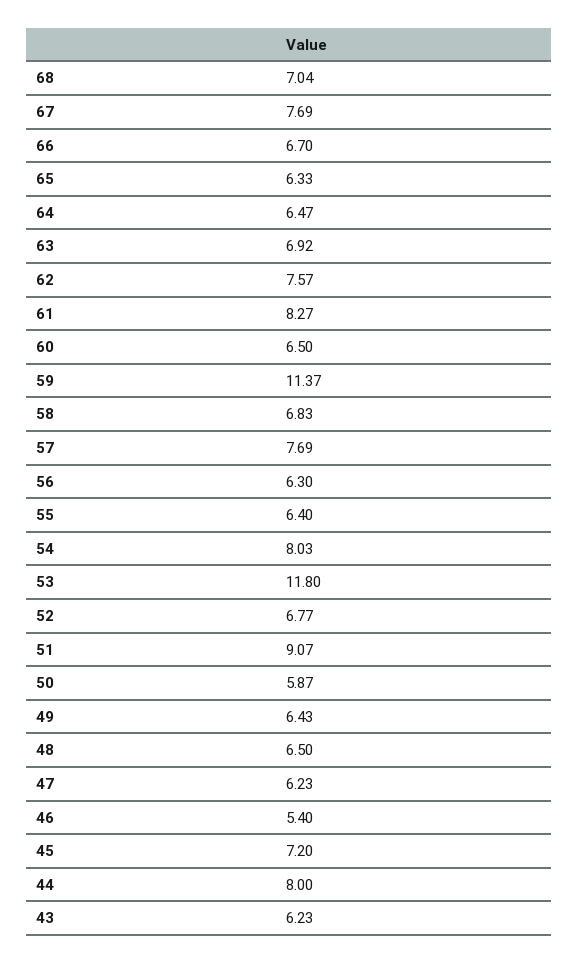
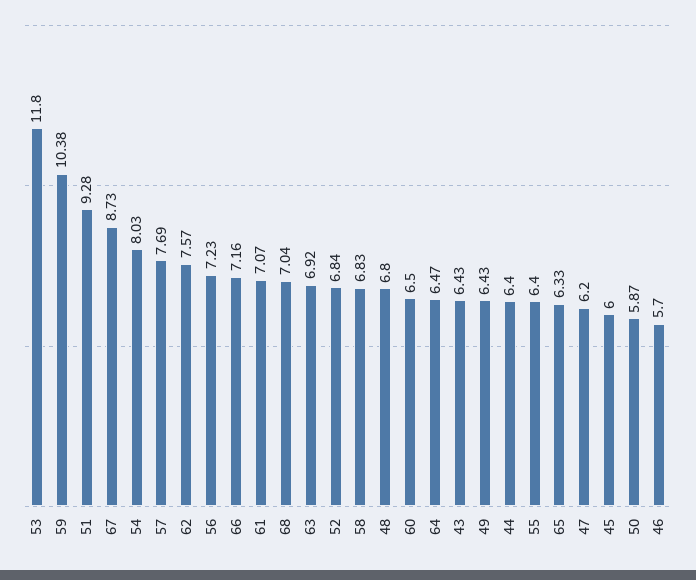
67: 7.69 -> 8.73
66: 6.7 -> 7.16
61: 8.27 -> 7.07
59: 11.37 -> 10.38
56: 6.3 -> 7.23
52: 6.77 -> 6.84
51: 9.07 -> 9.28
48: 6.5 -> 6.8
47: 6.23 -> 6.2
46: 5.4 -> 5.7
45: 7.2 -> 6
44: 8 -> 6.4
43: 6.23 -> 6.43

